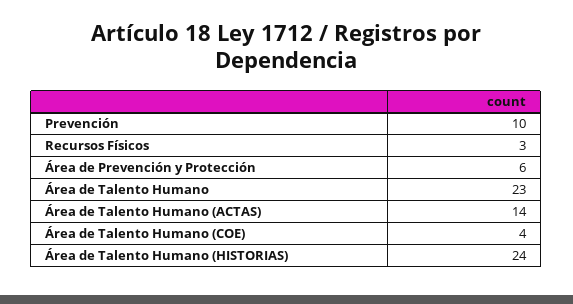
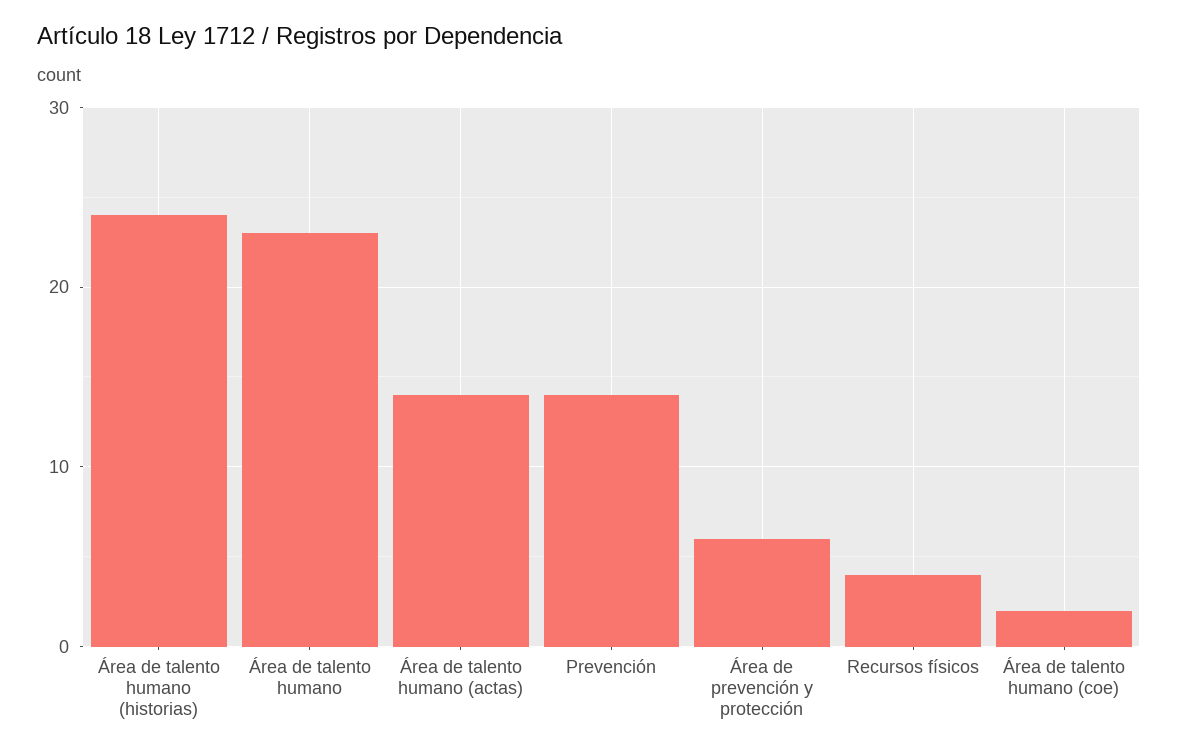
Prevención: 10 -> 14
Recursos Físicos: 3 -> 4
Área de Talento Humano (COE): 4 -> 2

